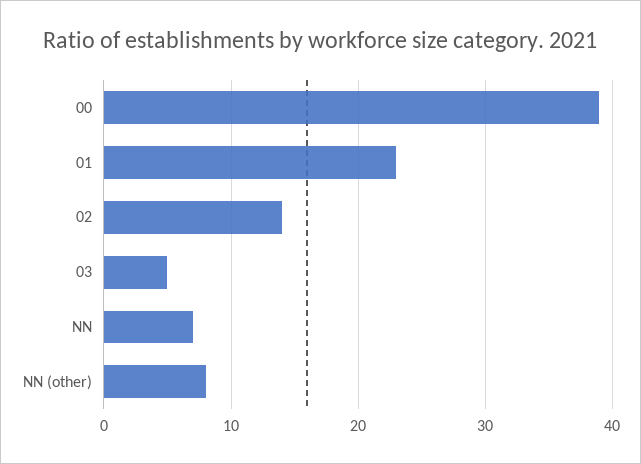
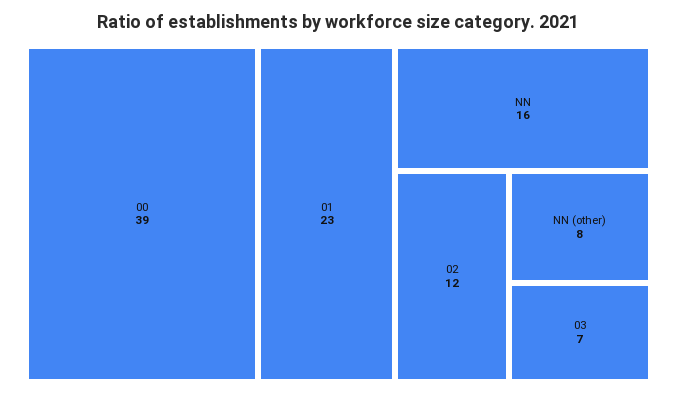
02: 14 -> 12
03: 5 -> 7
NN: 7 -> 16

